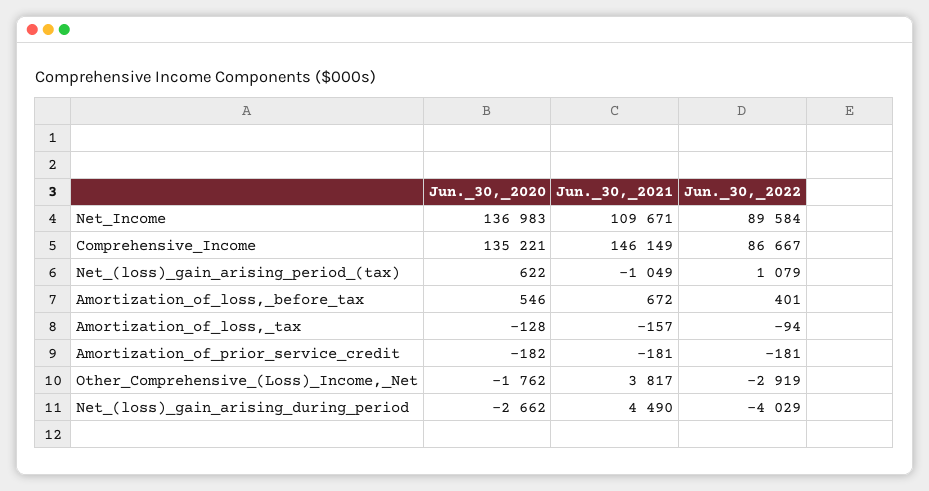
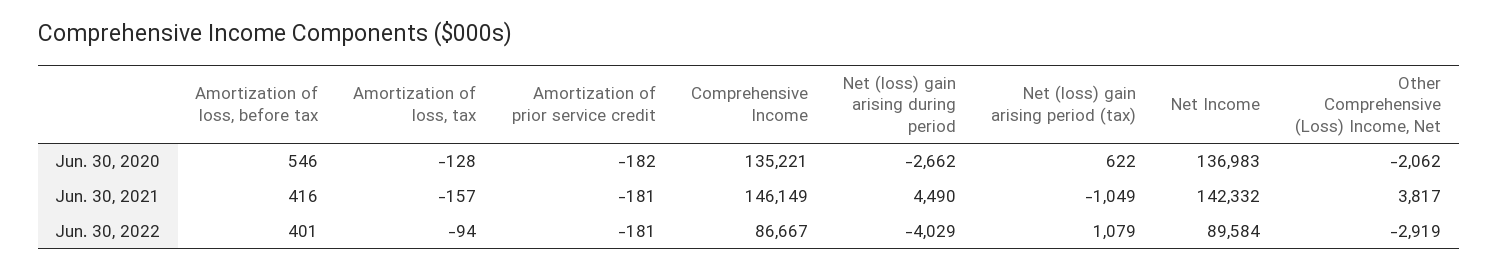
Jun._30,_2021, Net_Income: 109671 -> 142332
Jun._30,_2021, Amortization_of_loss,_before_tax: 672 -> 416
Jun._30,_2020, Other_Comprehensive_(Loss)_Income,_Net: -1762 -> -2062

